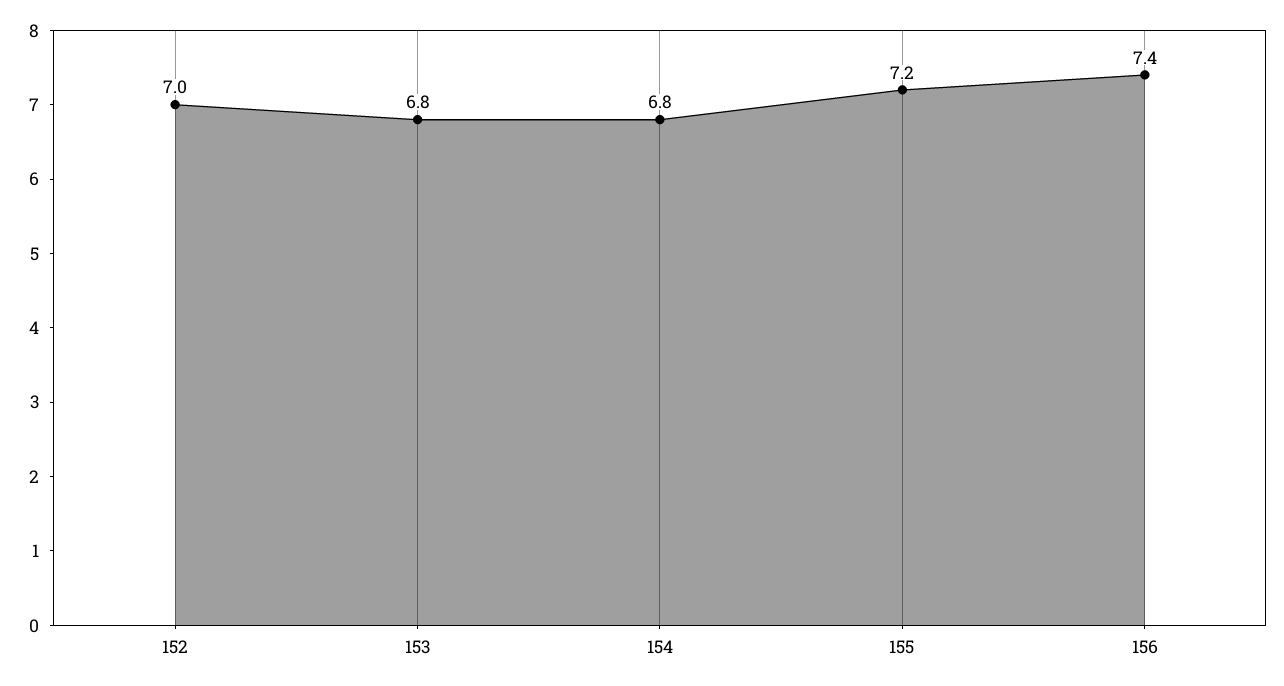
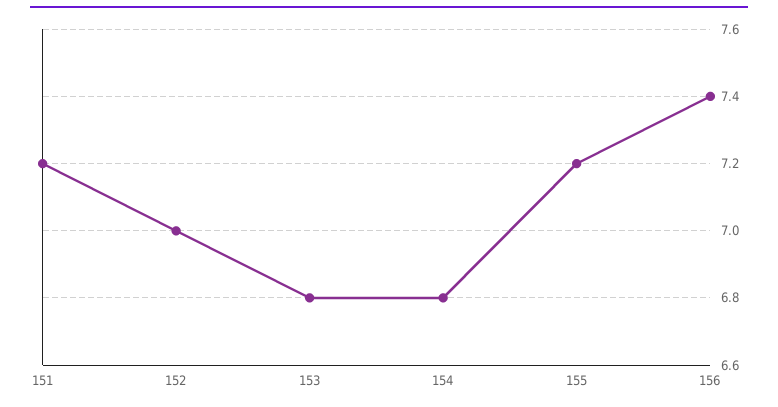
151: none -> 7.2

